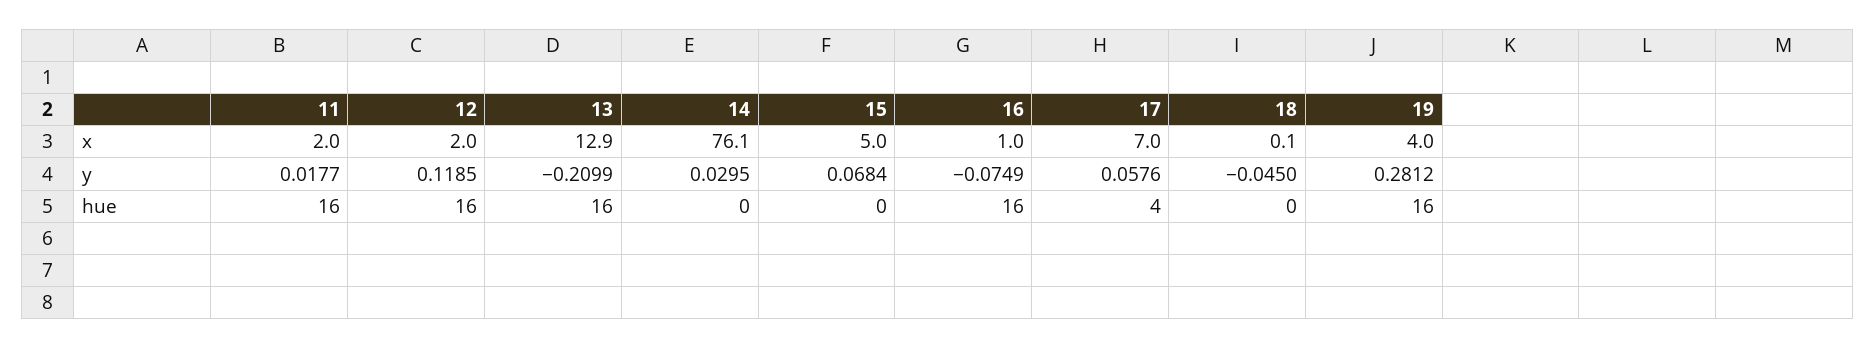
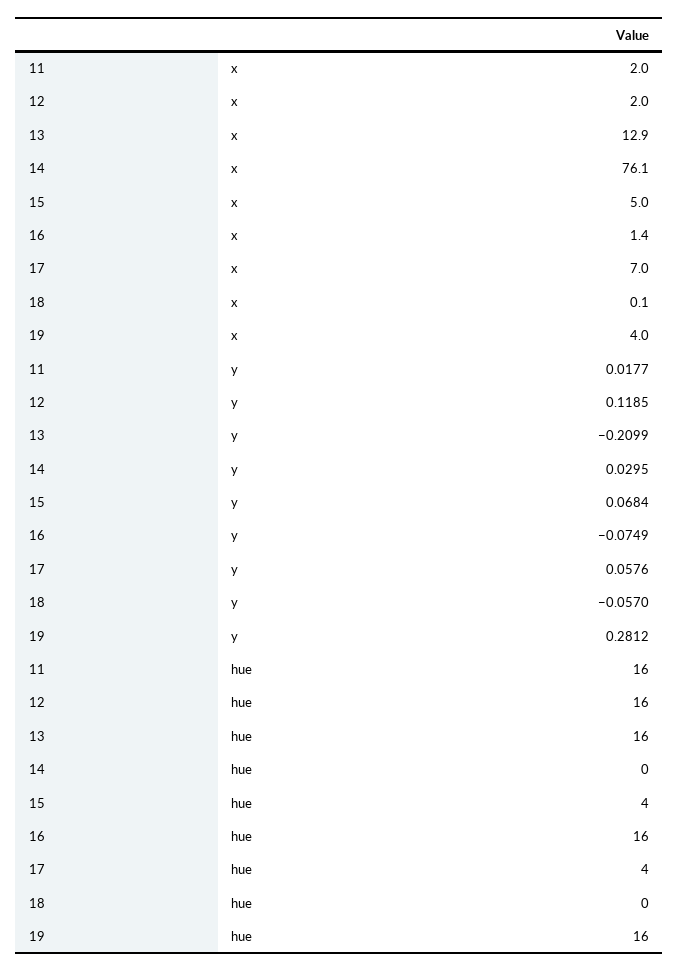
16, x: 1 -> 1.4
18, y: -0.045 -> -0.057
15, hue: 0 -> 4

